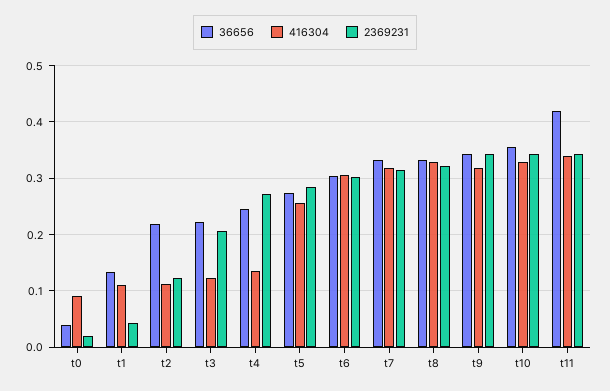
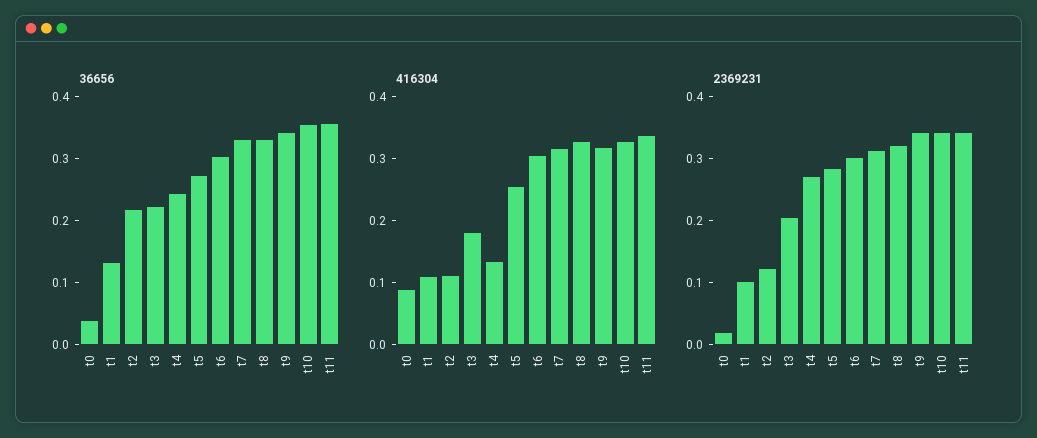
2369231, t1: 0.04 -> 0.1
416304, t3: 0.12 -> 0.18
36656, t11: 0.42 -> 0.36

